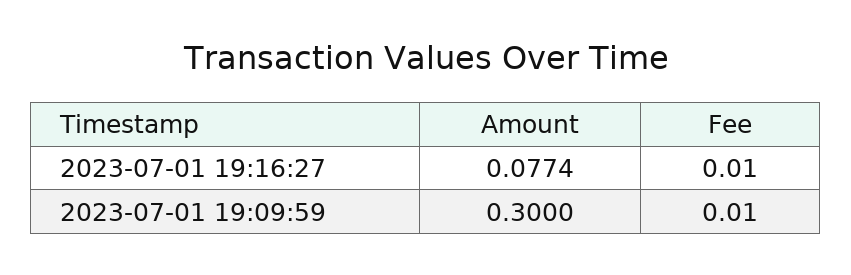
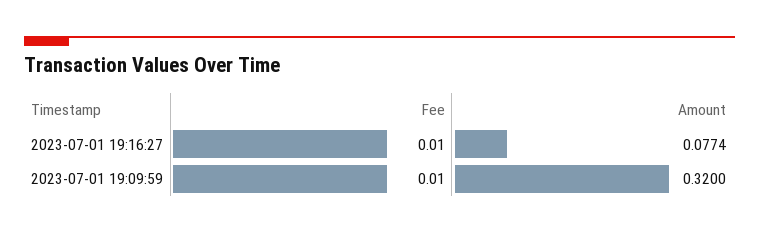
Amount, 2023-07-01 19:09:59: 0.3 -> 0.32

